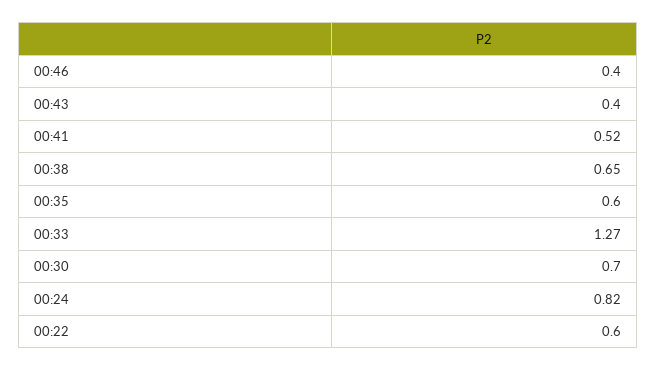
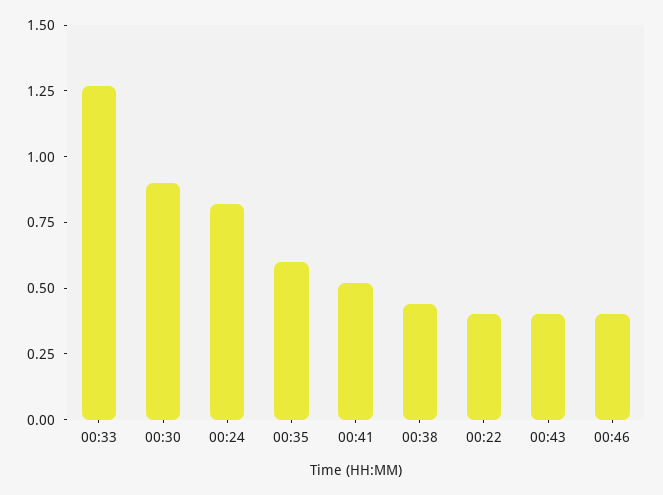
00:38: 0.65 -> 0.45
00:30: 0.7 -> 0.9
00:22: 0.6 -> 0.4

